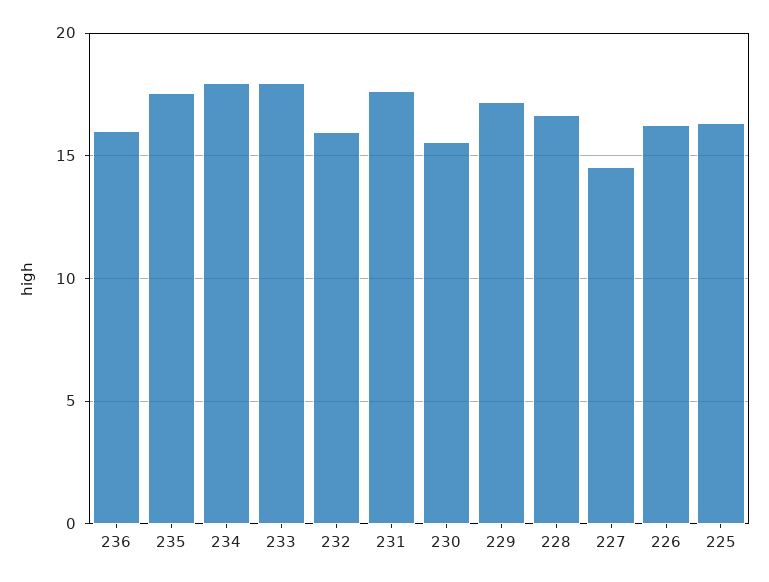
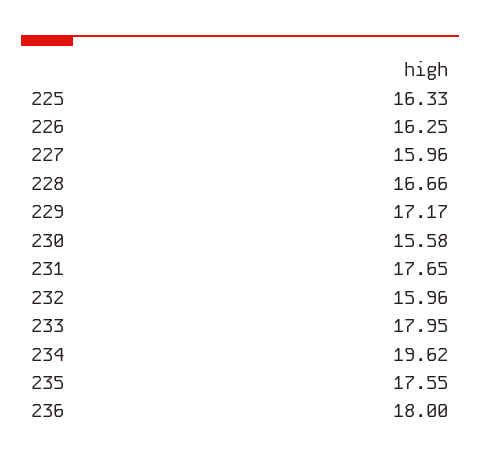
236: 16 -> 18
234: 18 -> 19.62
227: 14.5 -> 15.96

